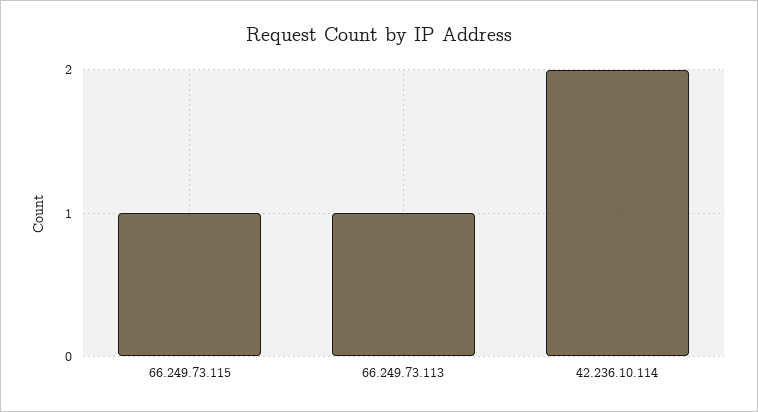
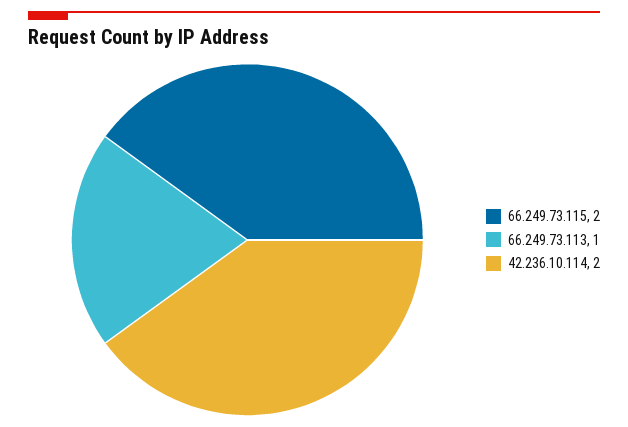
66.249.73.115: 1 -> 2

